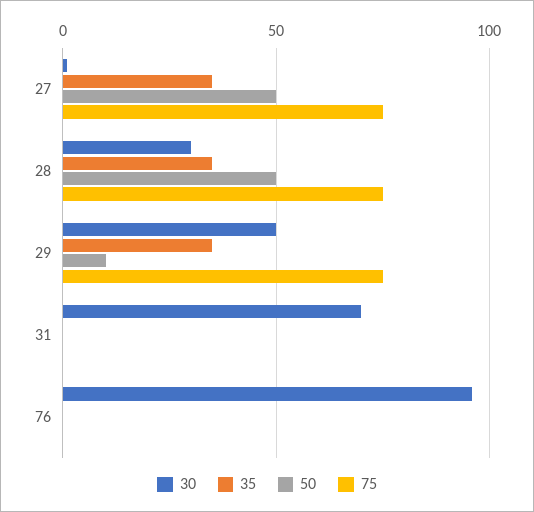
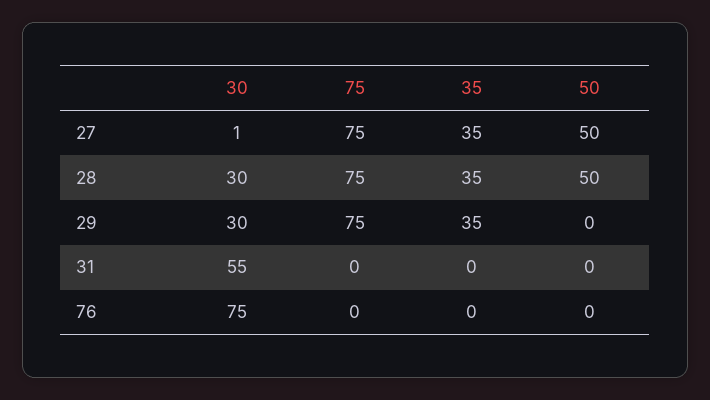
30, 29: 50 -> 30
50, 29: 10 -> 0
30, 31: 70 -> 55
30, 76: 95 -> 75

